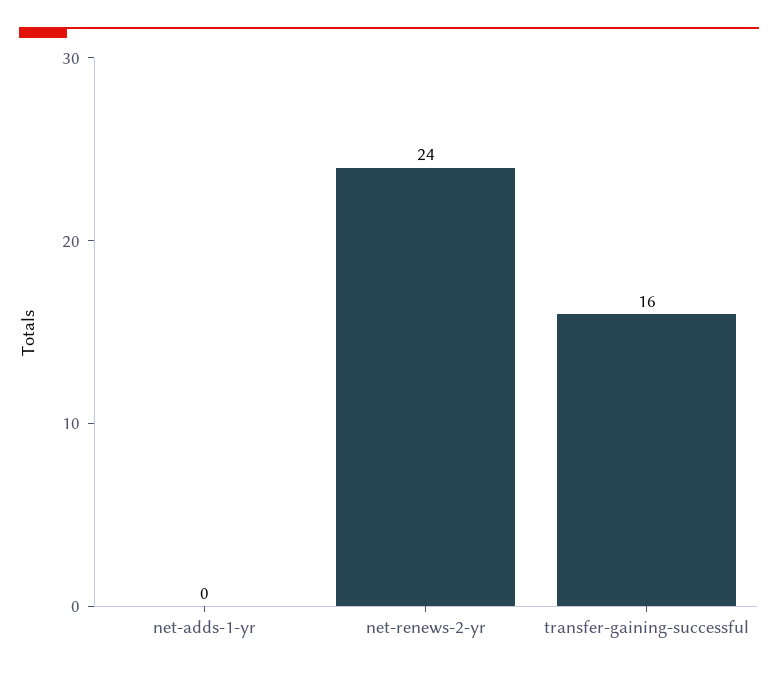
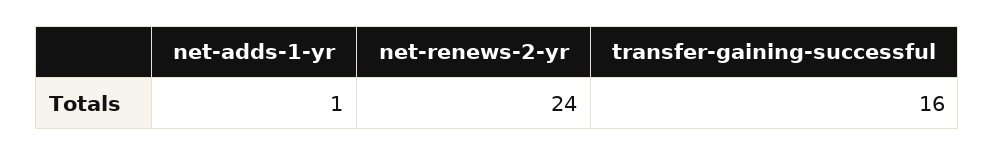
net-adds-1-yr: 0 -> 1

